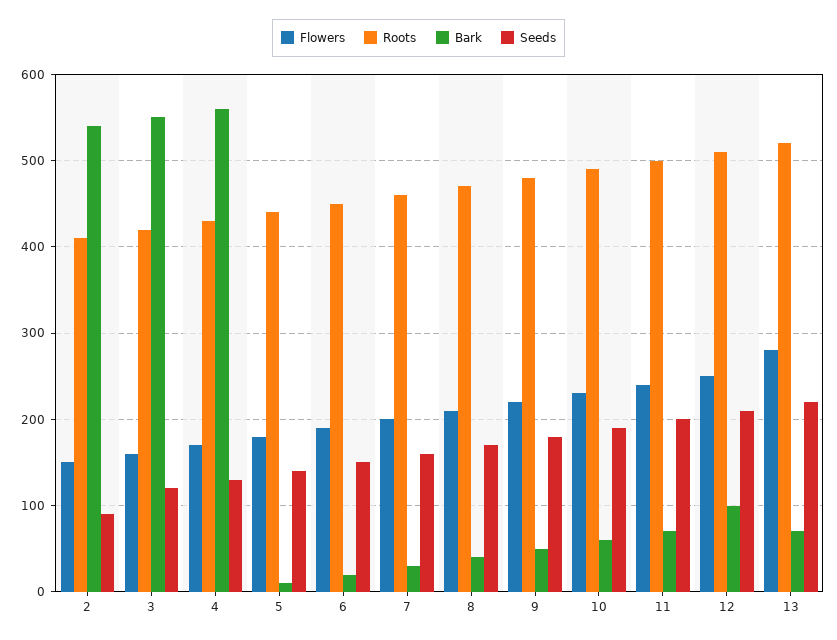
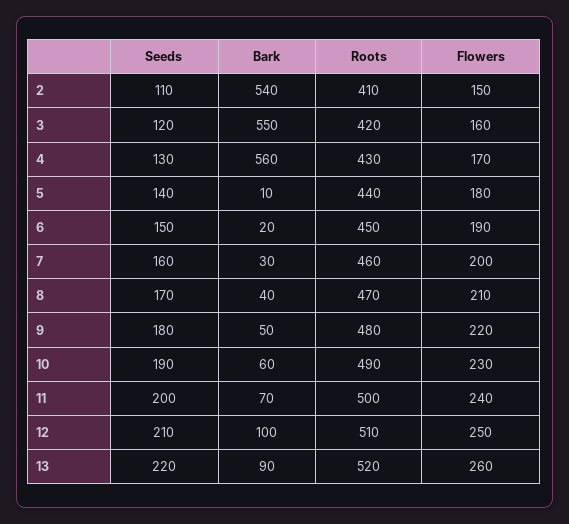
Seeds, 2: 90 -> 110
Flowers, 13: 280 -> 260
Bark, 13: 70 -> 90

